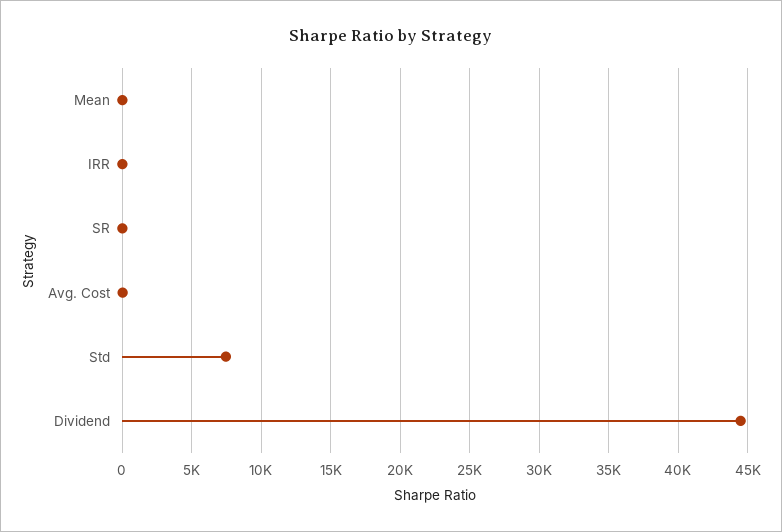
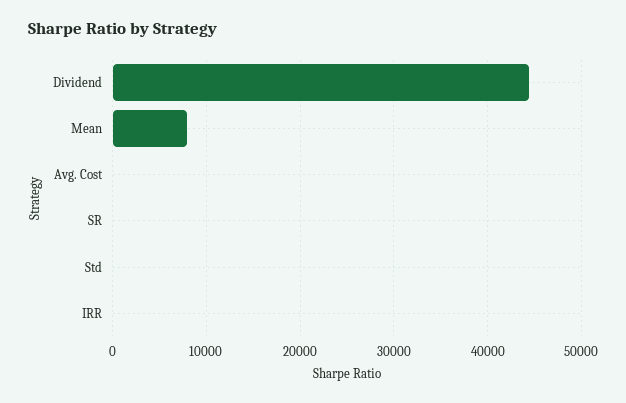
Mean: 0 -> 8000
Std: 7500 -> 0

